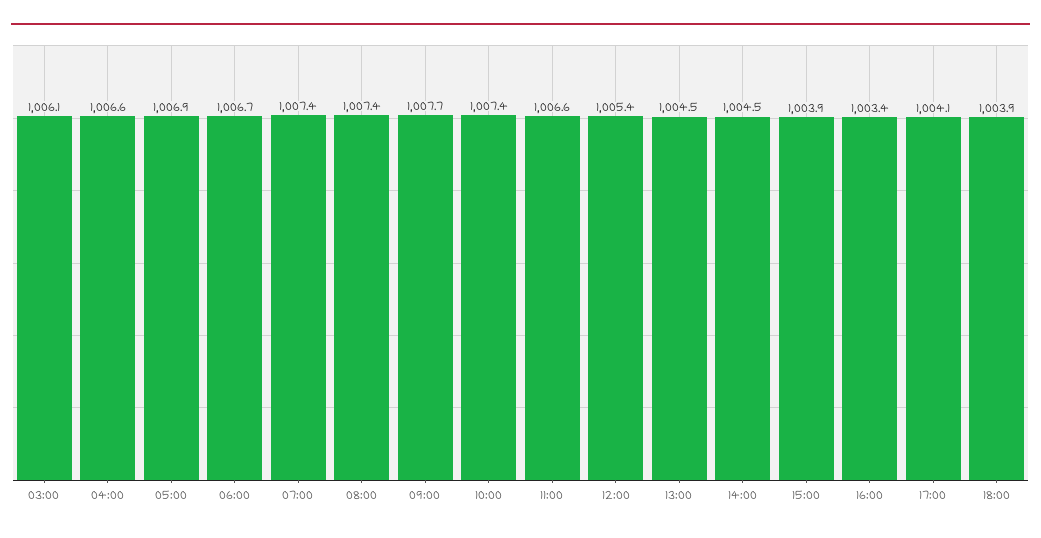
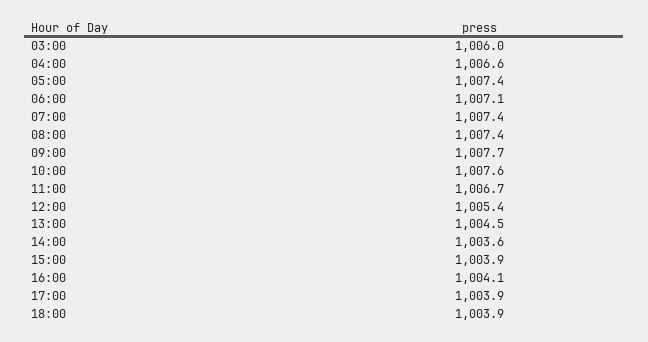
03:00: 1006.1 -> 1006
05:00: 1006.9 -> 1007.4
06:00: 1006.7 -> 1007.1
10:00: 1007.4 -> 1007.6
11:00: 1006.6 -> 1006.7
14:00: 1004.5 -> 1003.6
16:00: 1003.4 -> 1004.1
17:00: 1004.1 -> 1003.9

